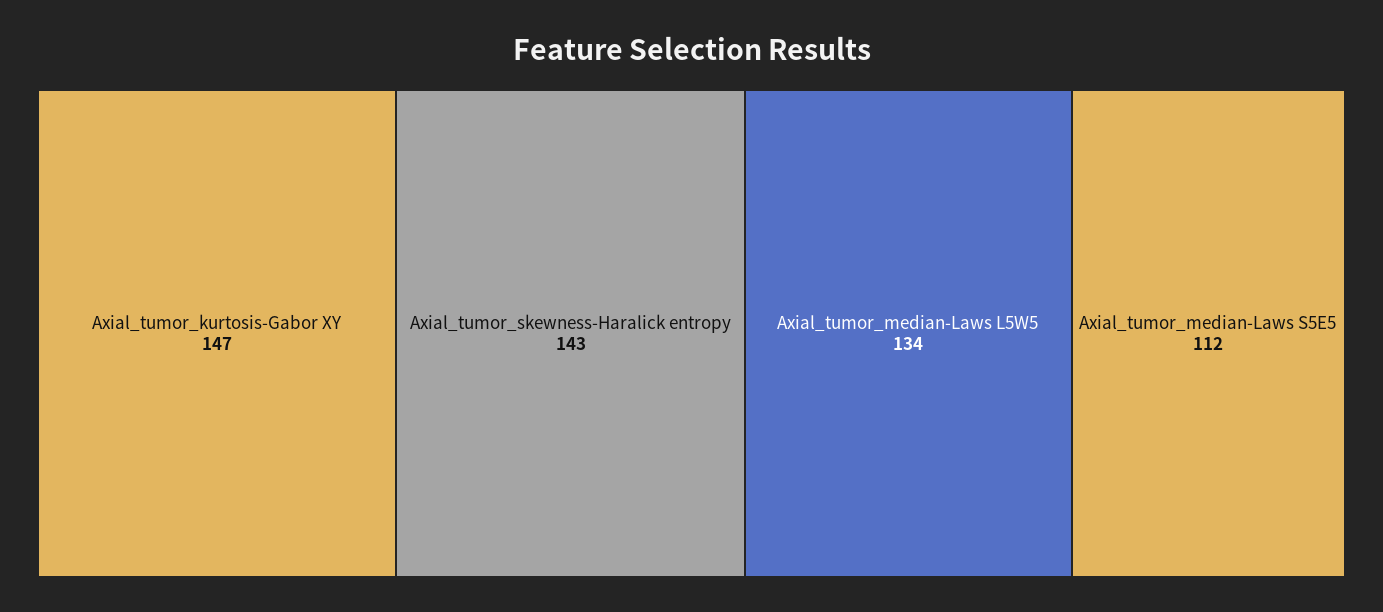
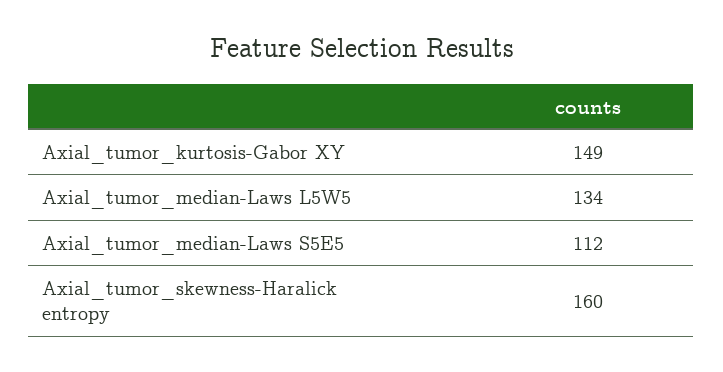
Axial_tumor_kurtosis-Gabor XY: 147 -> 149
Axial_tumor_skewness-Haralick entropy: 143 -> 160

